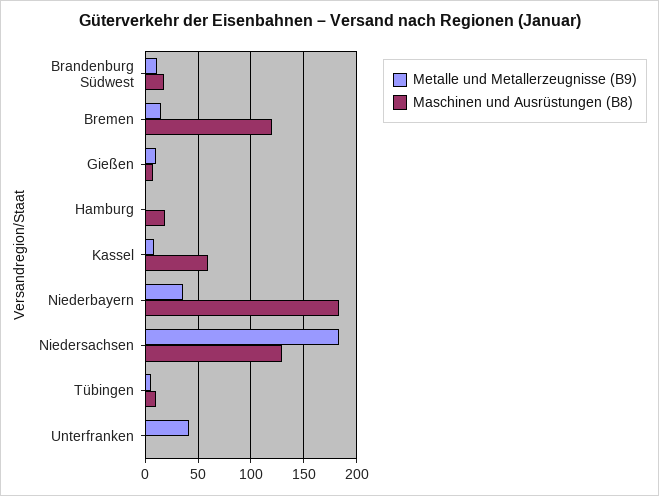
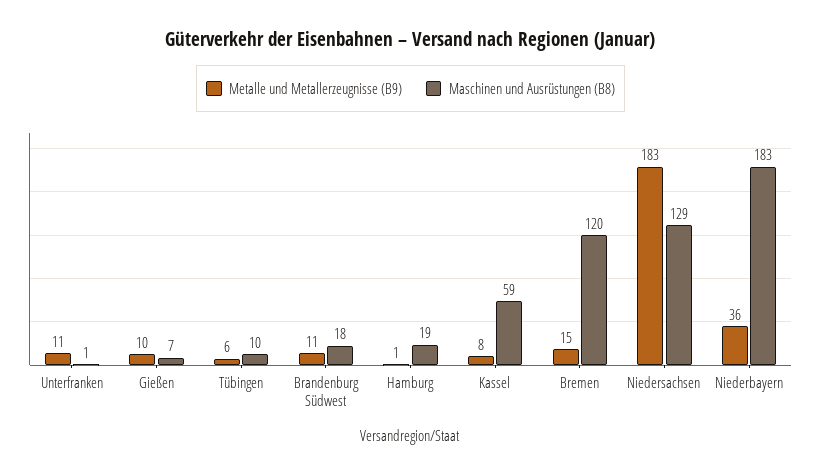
Metalle und Metallerzeugnisse (B9), Unterfranken: 40 -> 11

